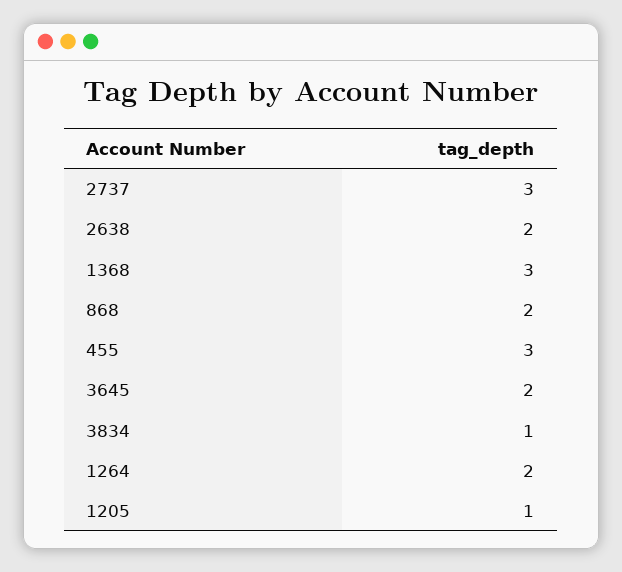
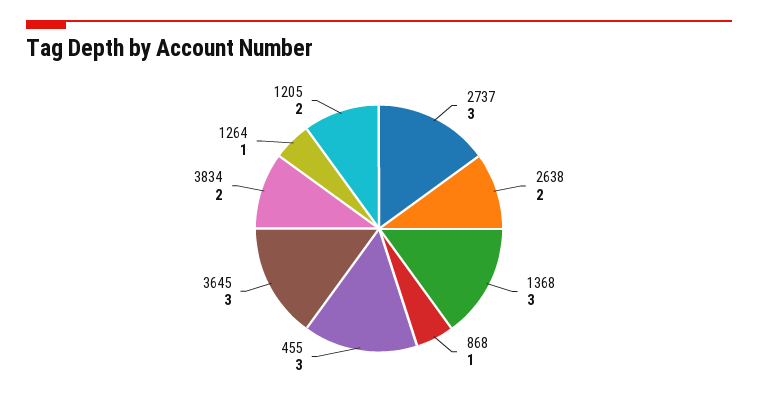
868: 2 -> 1
3645: 2 -> 3
3834: 1 -> 2
1264: 2 -> 1
1205: 1 -> 2

